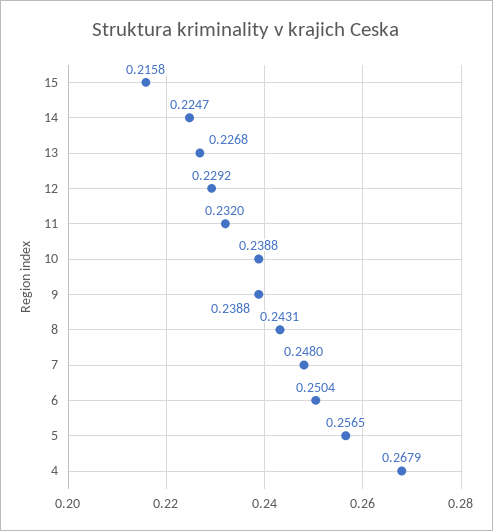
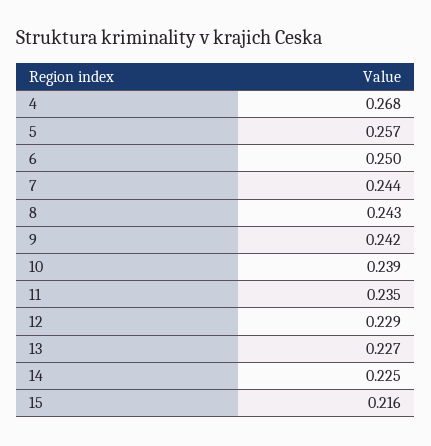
11: 0.232 -> 0.235
9: 0.2388 -> 0.242
7: 0.248 -> 0.244

